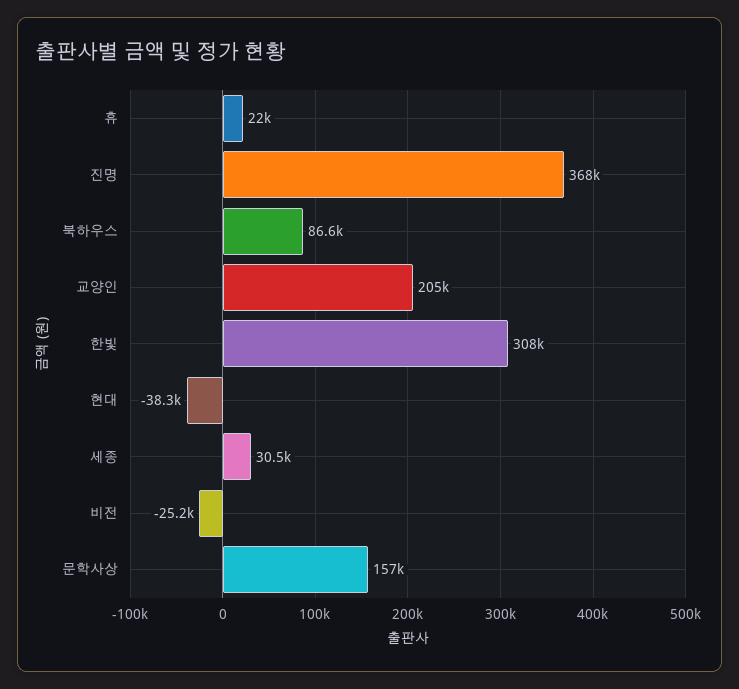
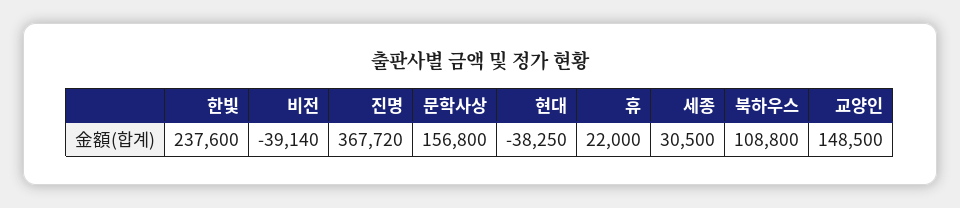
북하우스: 86600 -> 108800
교양인: 205000 -> 148500
한빛: 308000 -> 237600
비전: -25200 -> -39140

